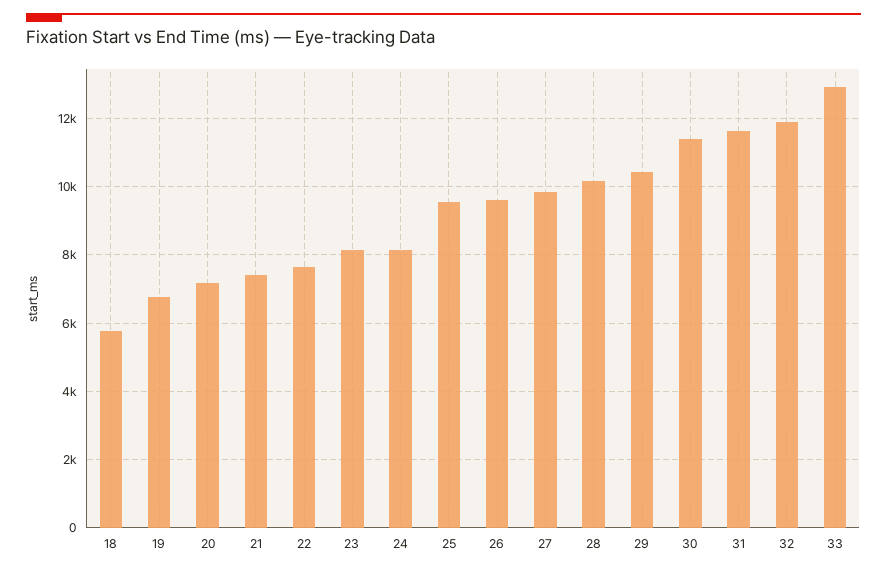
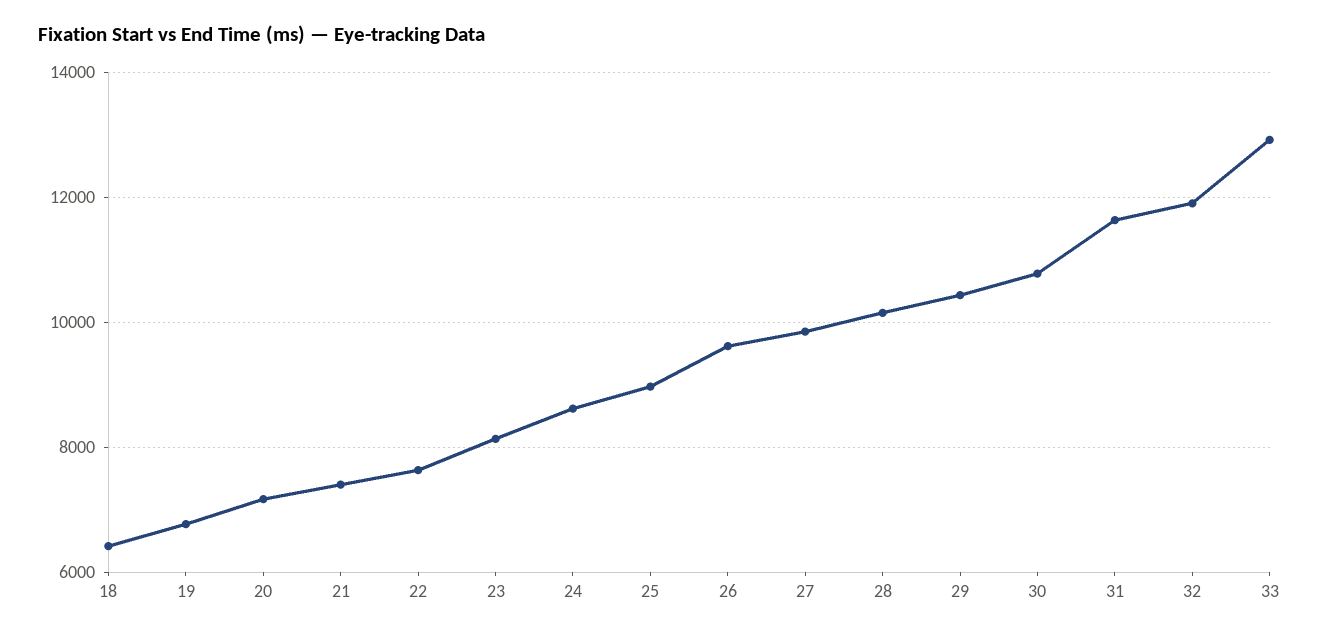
18: 5800 -> 6400
24: 8200 -> 8600
25: 9600 -> 9000
30: 11400 -> 10800

